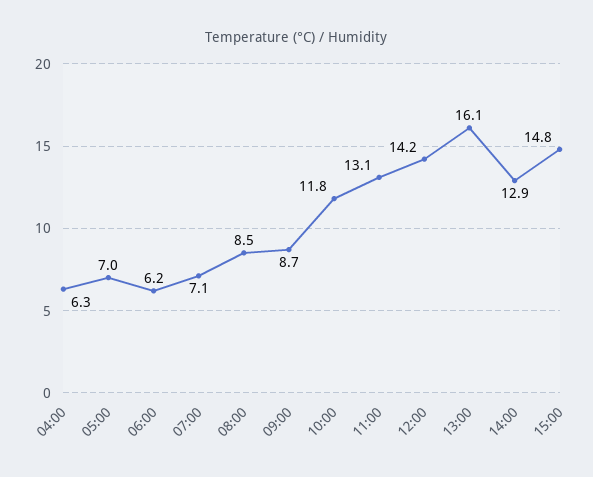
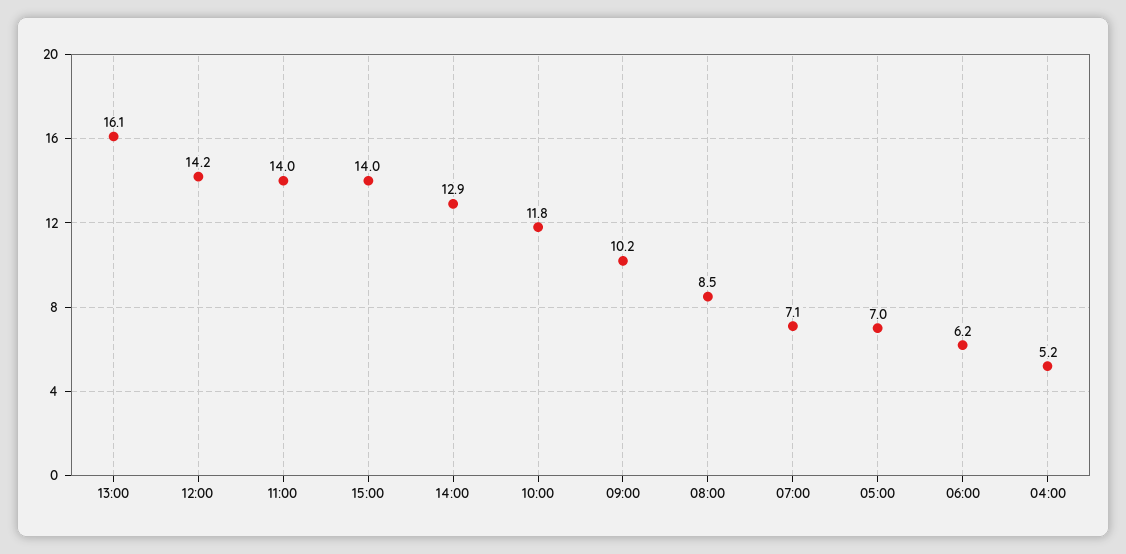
04:00: 6.3 -> 5.2
09:00: 8.7 -> 10.2
11:00: 13.1 -> 14
15:00: 14.8 -> 14

